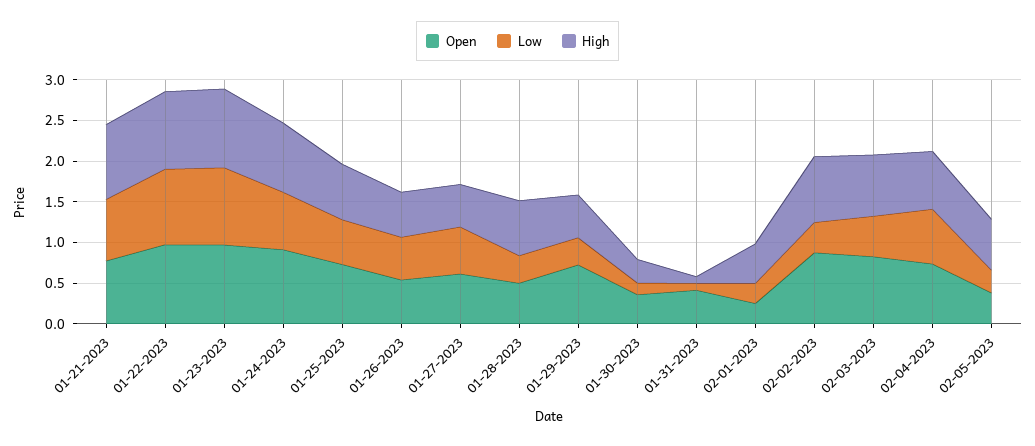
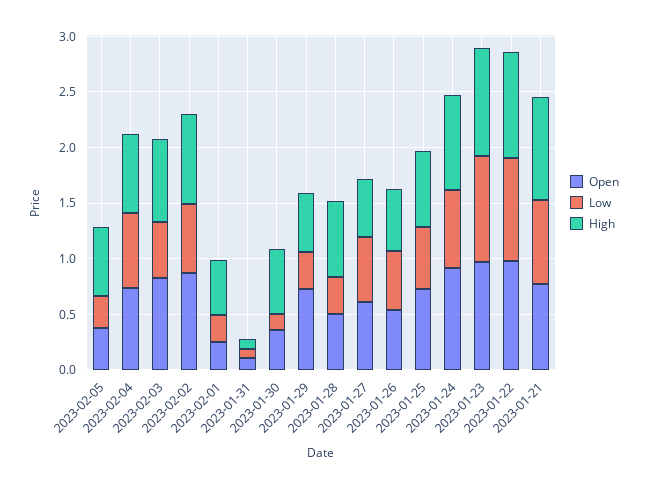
High, 01-30-2023: 0.3 -> 0.6
Open, 01-31-2023: 0.4 -> 0.1
Low, 02-02-2023: 0.4 -> 0.6

